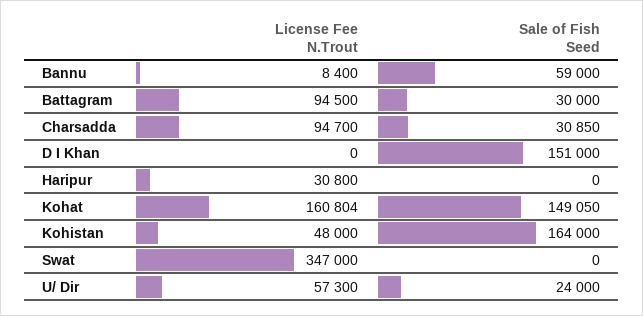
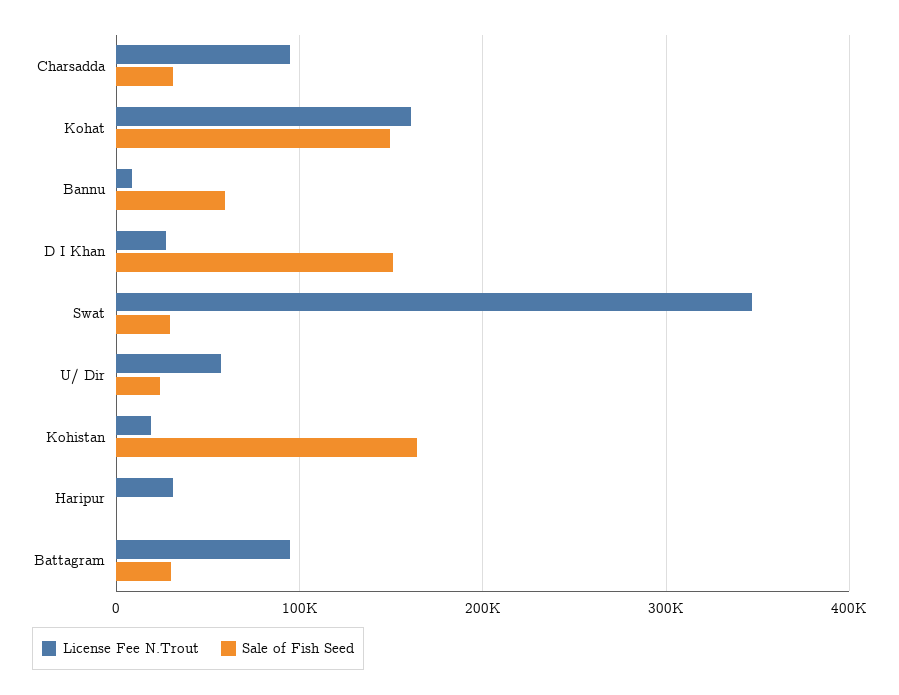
License Fee N.Trout, D I Khan: 0 -> 30000
License Fee N.Trout, Kohistan: 48000 -> 20000
Sale of Fish Seed, Swat: 0 -> 30000

